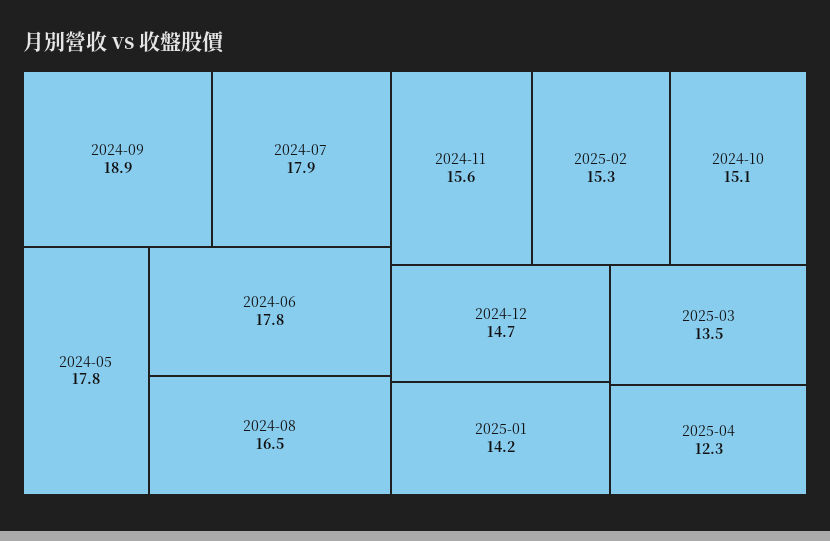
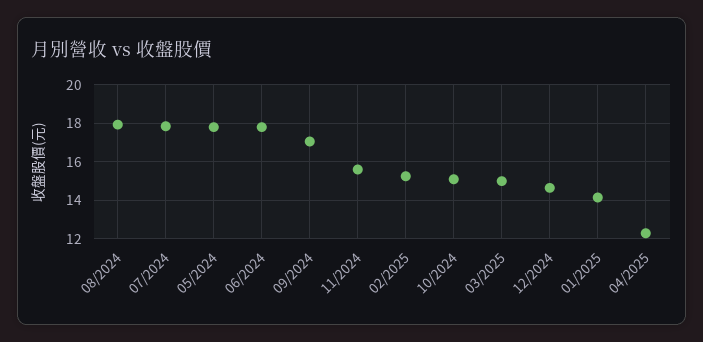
2024-09: 18.9 -> 17
2024-08: 16.5 -> 18
2025-03: 13.5 -> 15

